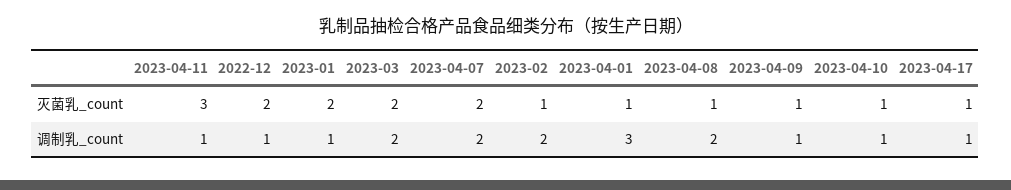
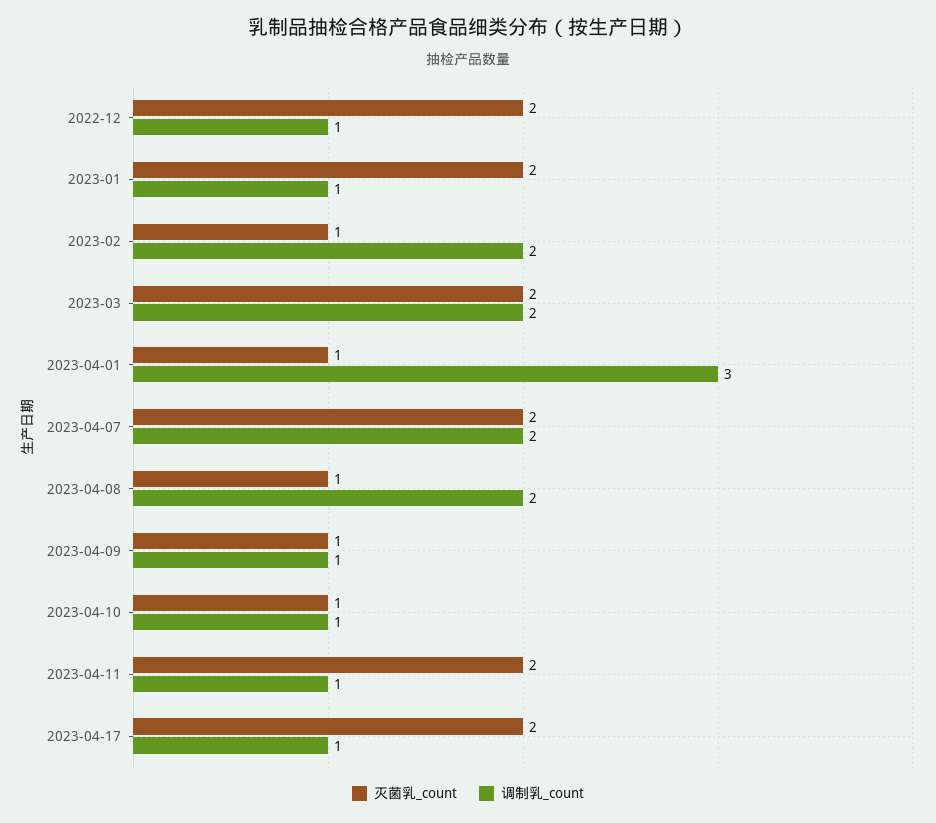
灭菌乳_count, 2023-04-11: 3 -> 2
灭菌乳_count, 2023-04-17: 1 -> 2

